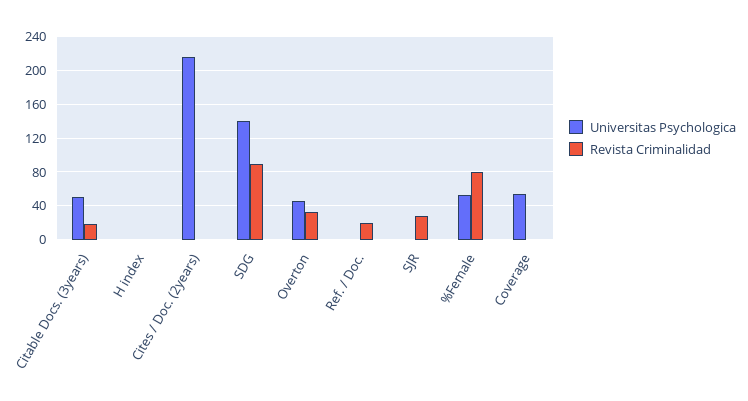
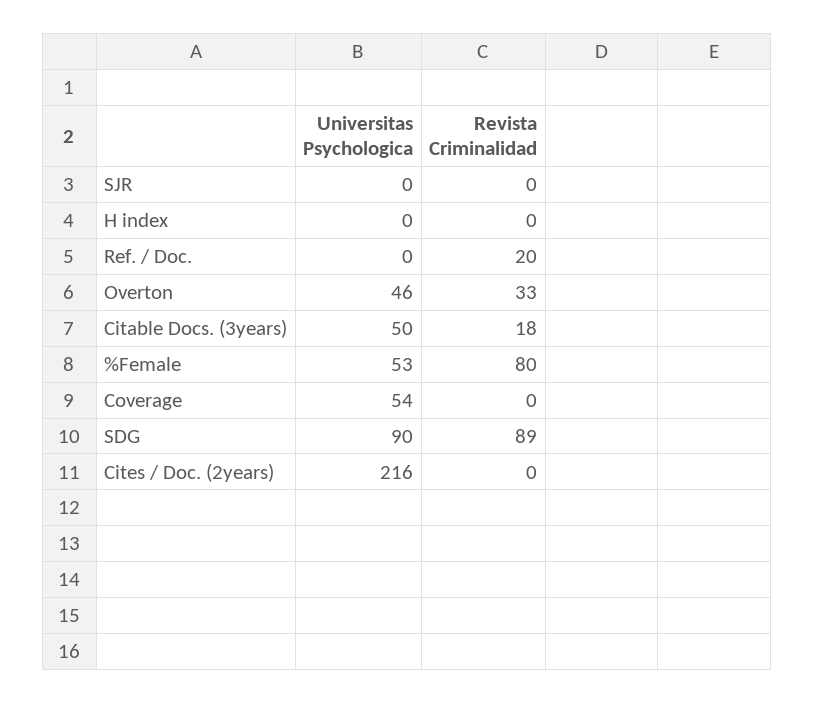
Universitas Psychologica, SDG: 140 -> 90
Revista Criminalidad, SJR: 30 -> 0

